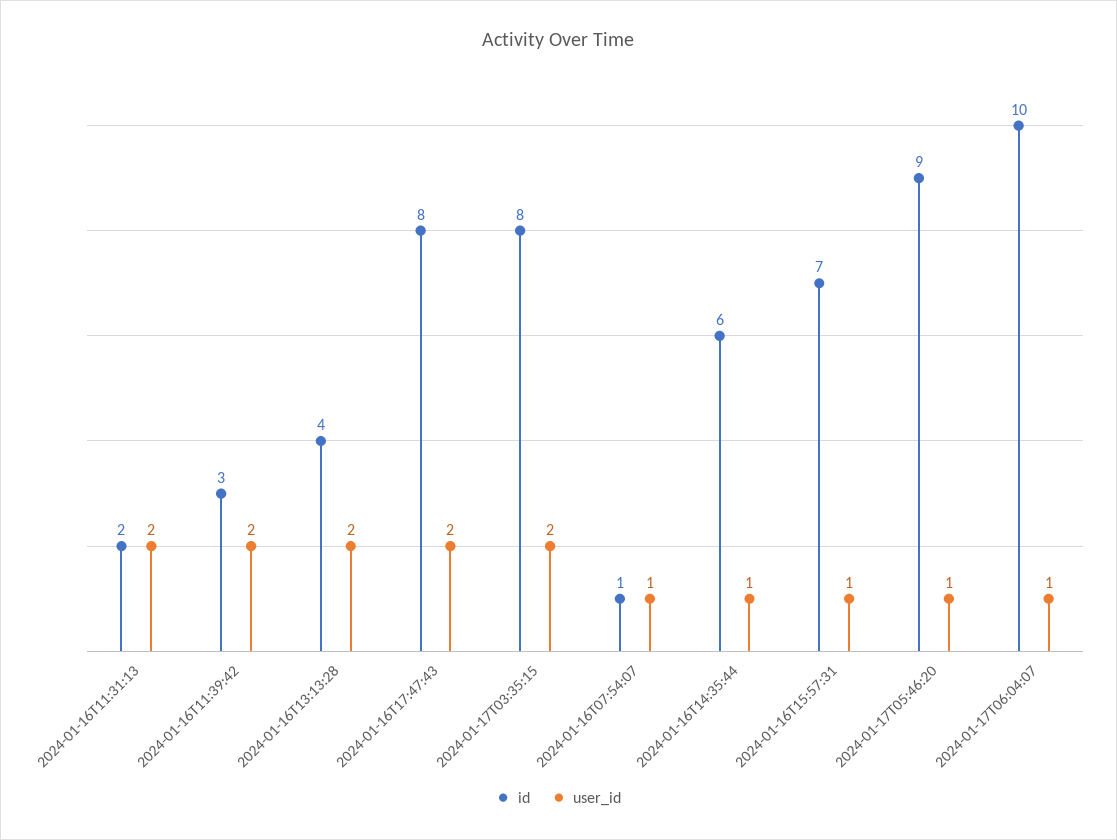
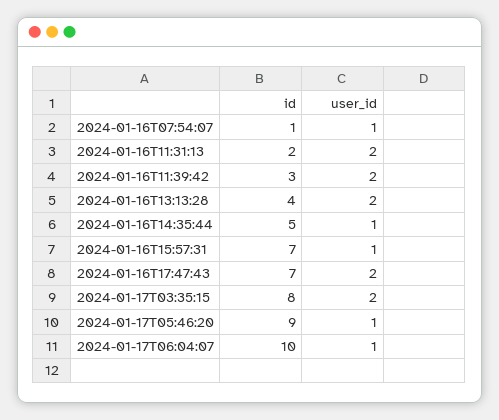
id, 2024-01-16T17:47:43: 8 -> 7
id, 2024-01-16T14:35:44: 6 -> 5

